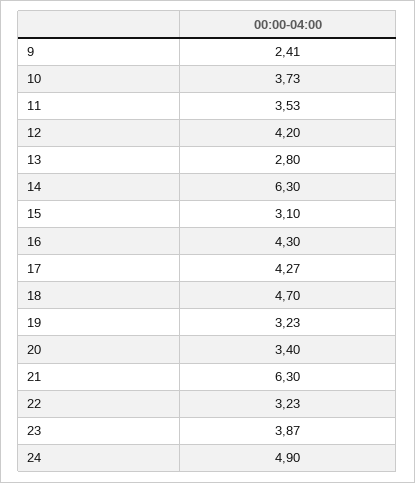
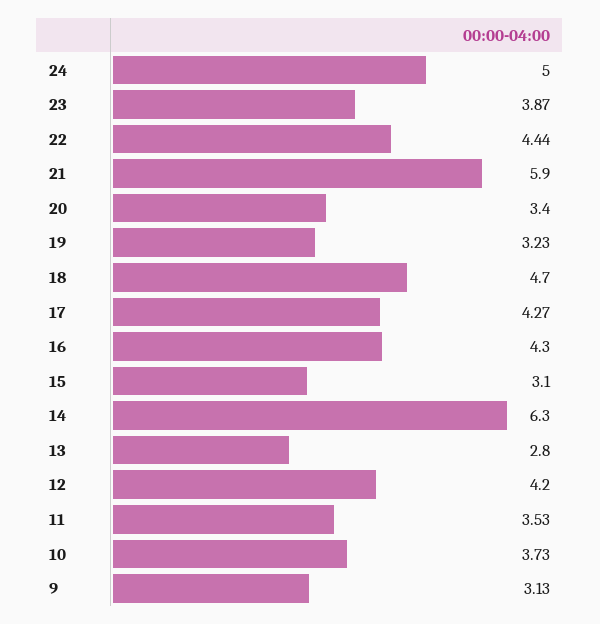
9: 2.41 -> 3.13
21: 6.3 -> 5.9
22: 3.23 -> 4.44
24: 4.9 -> 5

